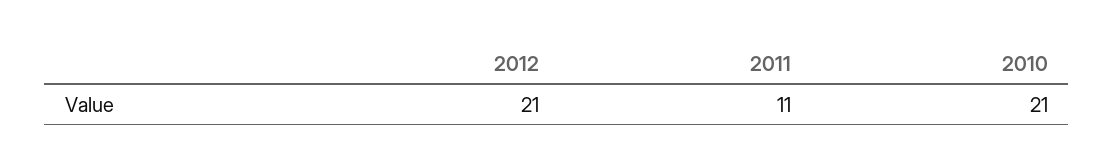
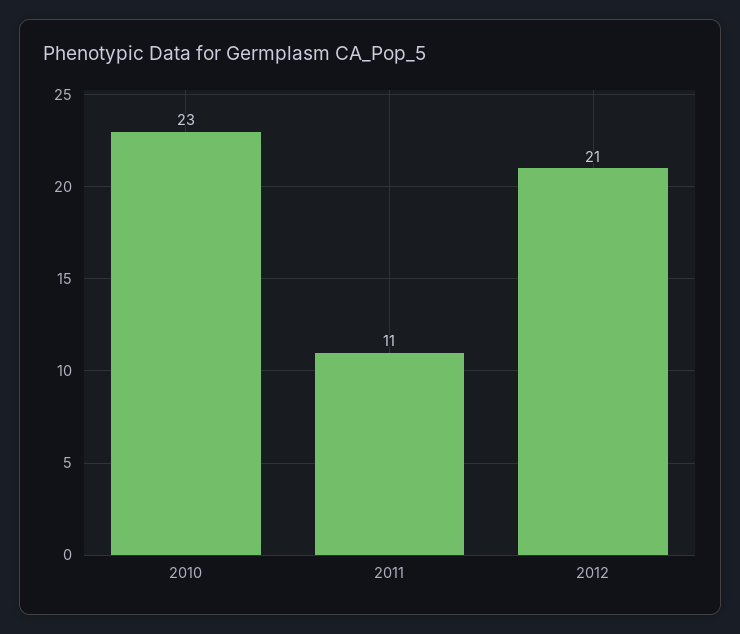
2010: 21 -> 23

